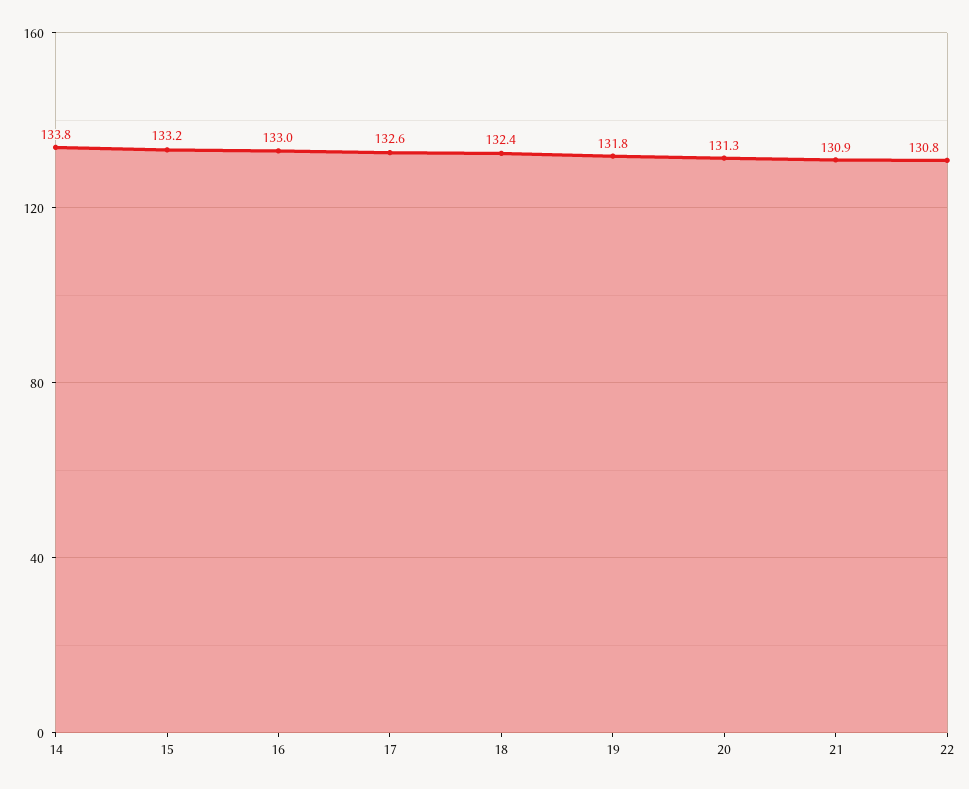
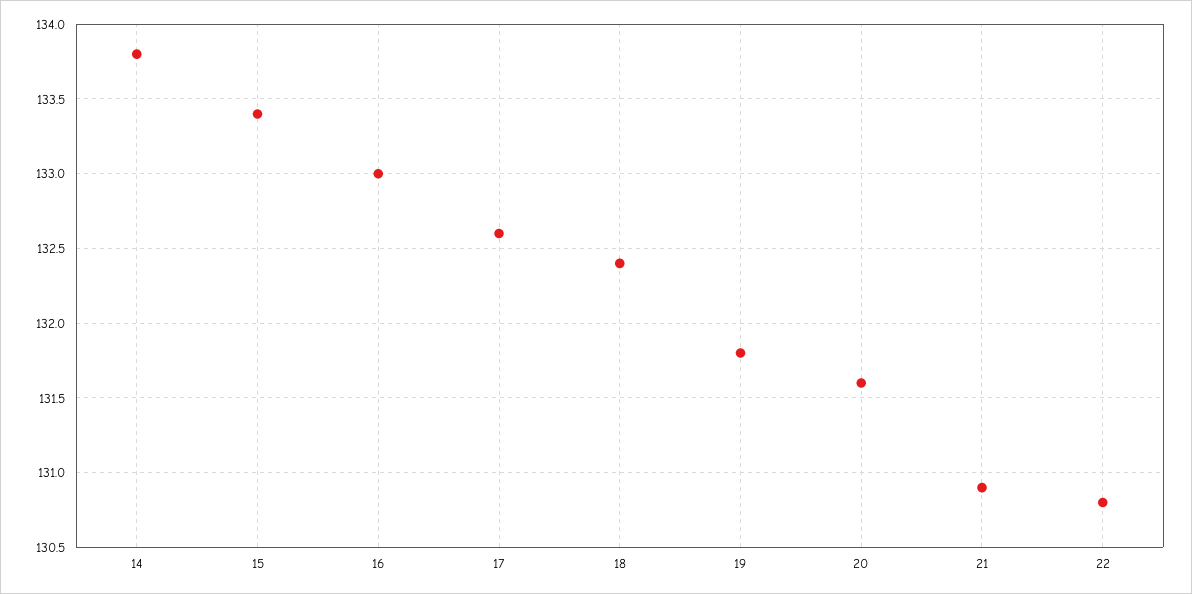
15: 133.2 -> 133.4
20: 131.3 -> 131.6

